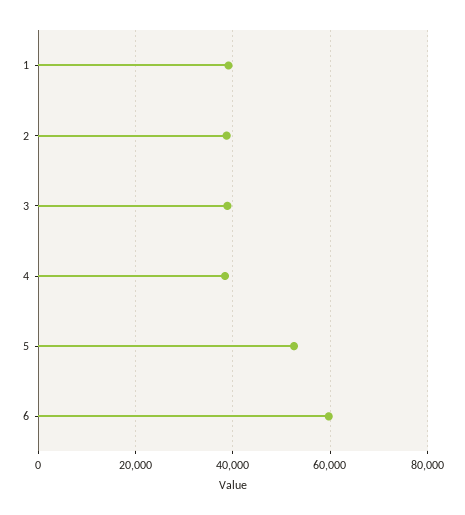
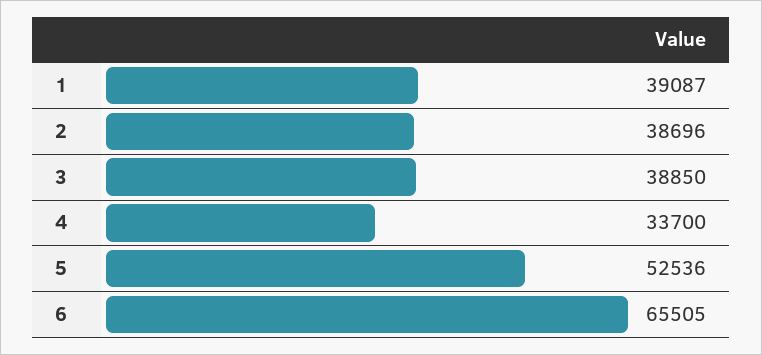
4: 38000 -> 33700
6: 60000 -> 65505

